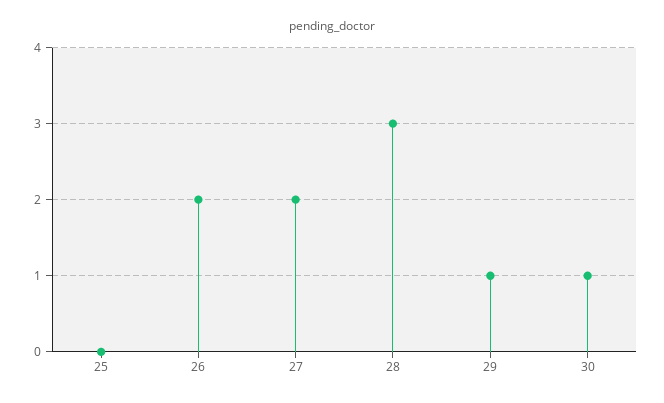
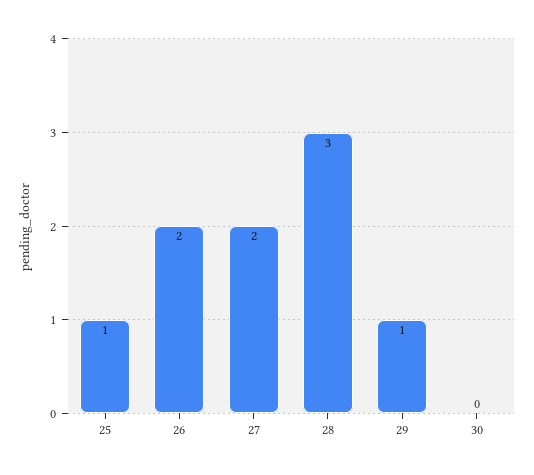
25: 0 -> 1
30: 1 -> 0

